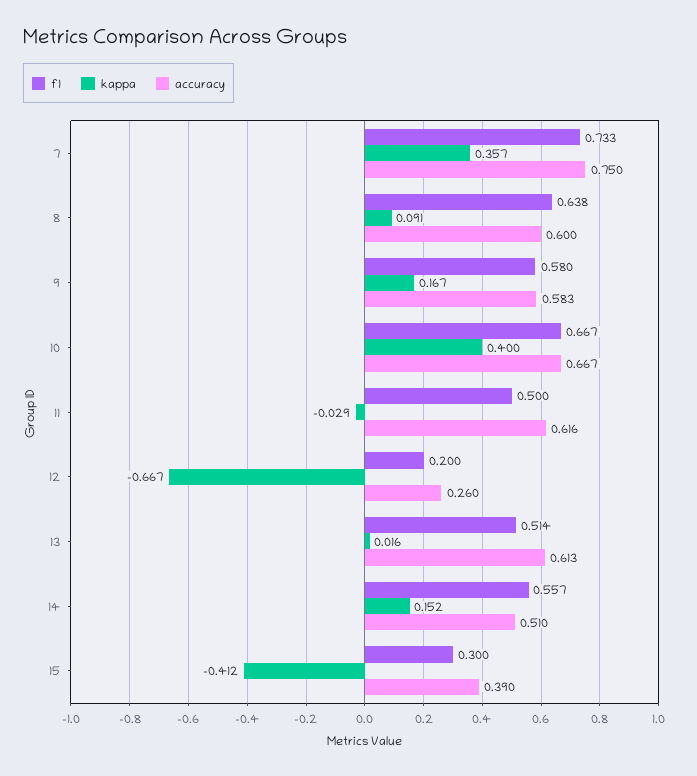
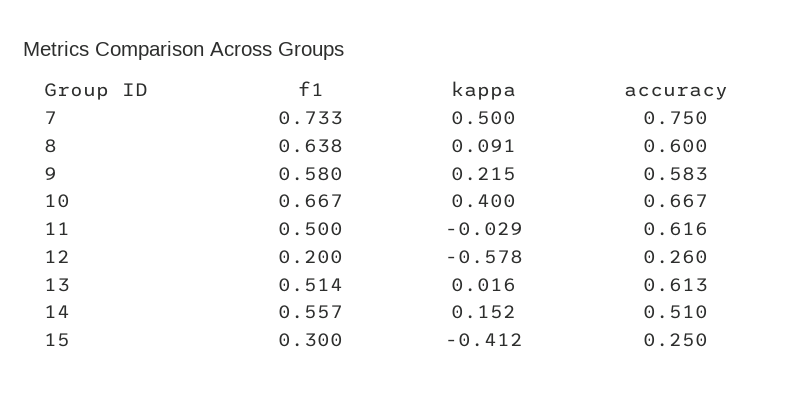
kappa, 7: 0.357 -> 0.5
kappa, 9: 0.167 -> 0.215
kappa, 12: -0.667 -> -0.578
accuracy, 15: 0.39 -> 0.25

